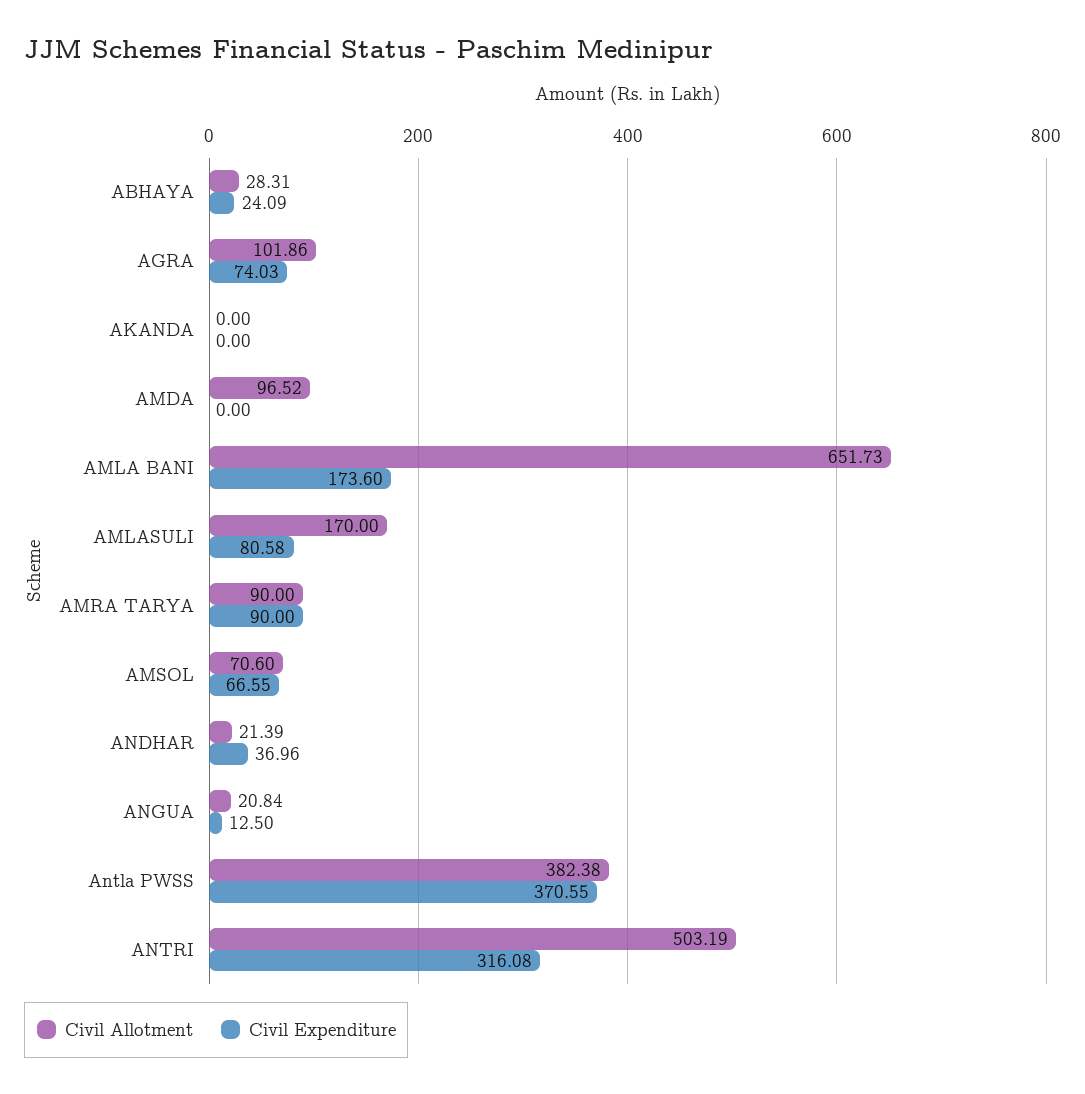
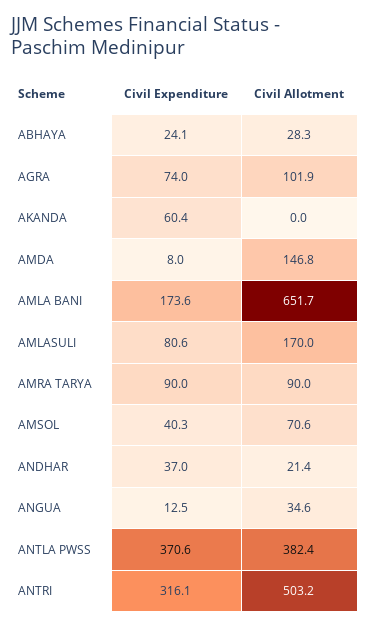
Civil Expenditure, AKANDA: 0 -> 60.4
Civil Allotment, AMDA: 96.52 -> 146.8
Civil Expenditure, AMDA: 0 -> 8
Civil Expenditure, AMSOL: 66.55 -> 40.3
Civil Allotment, ANGUA: 20.84 -> 34.6

